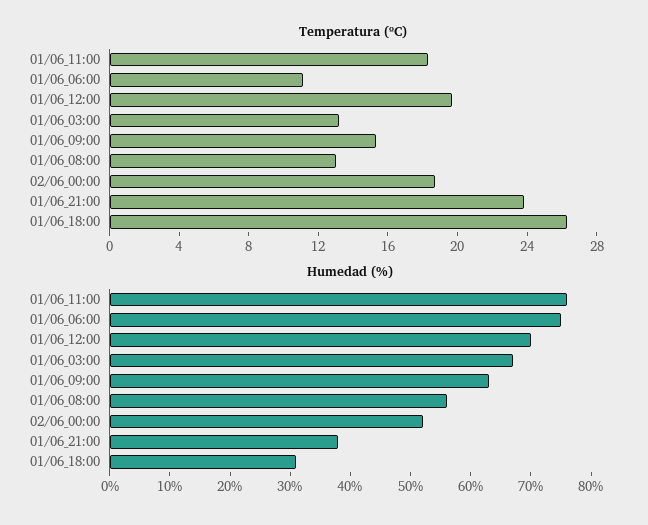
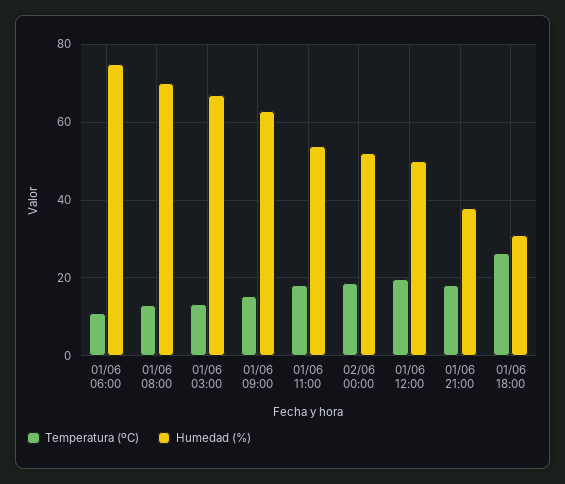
Temperatura (ºC), 01/06_21:00: 24 -> 18
Humedad (%), 01/06_11:00: 75 -> 54
Humedad (%), 01/06_12:00: 70 -> 50
Humedad (%), 01/06_08:00: 55 -> 70

